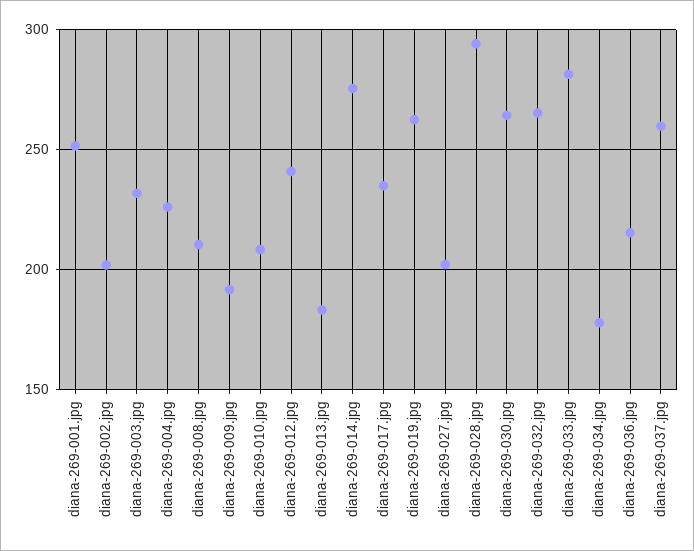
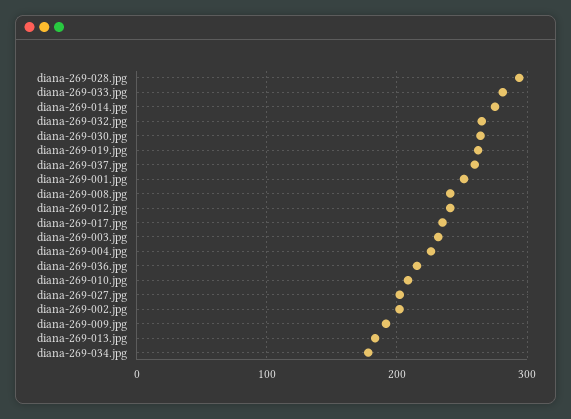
diana-269-008.jpg: 210 -> 240

